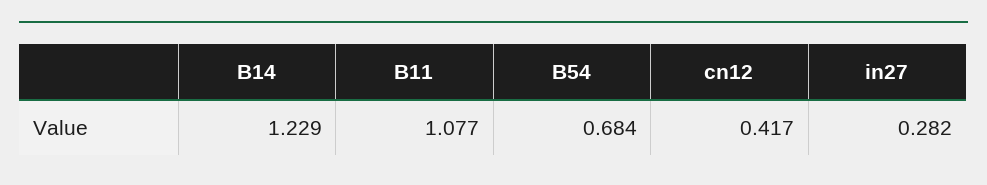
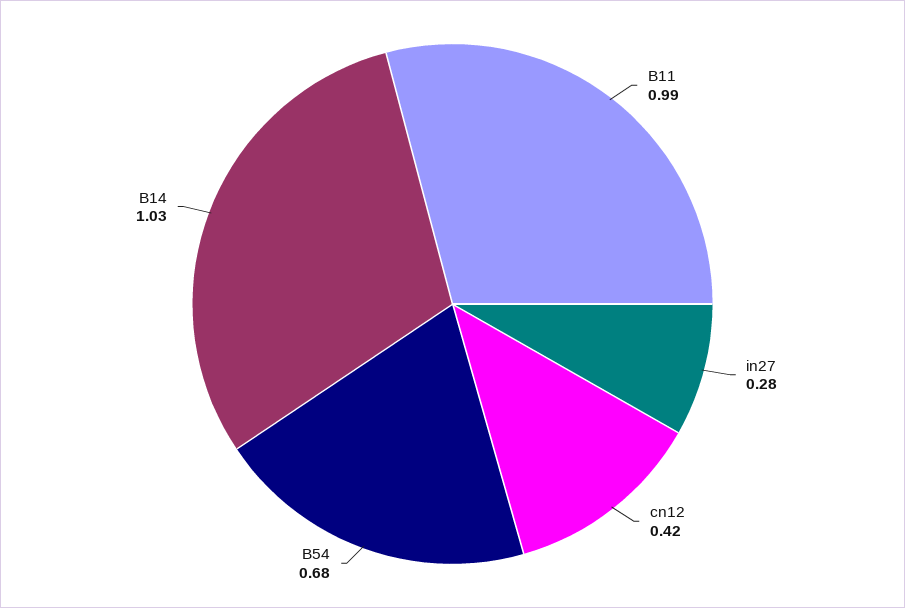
B14: 1.229 -> 1.03
B11: 1.077 -> 0.99

